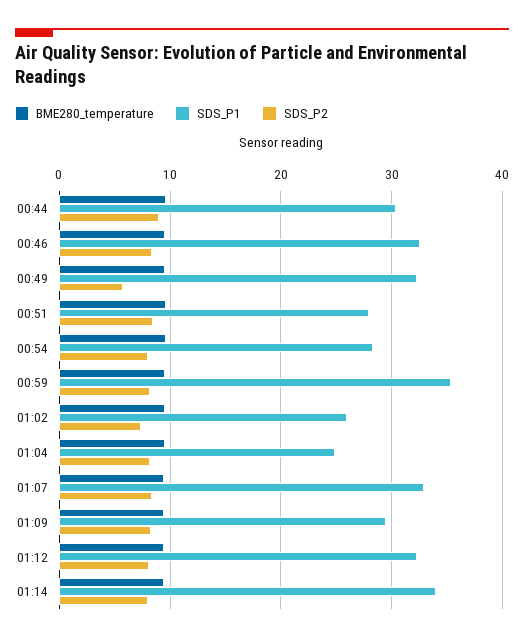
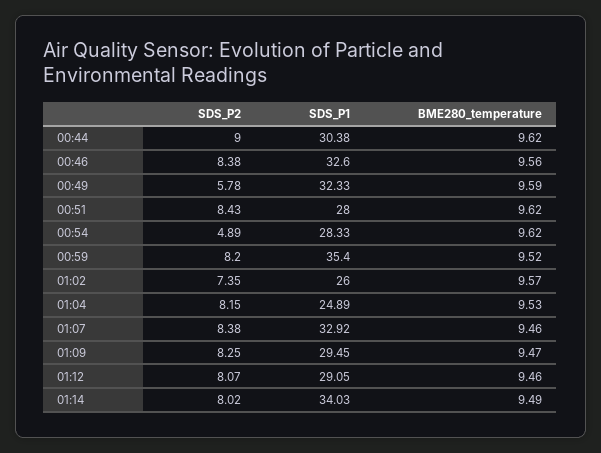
SDS_P2, 00:54: 8 -> 4.89
SDS_P1, 01:12: 32 -> 29.05

